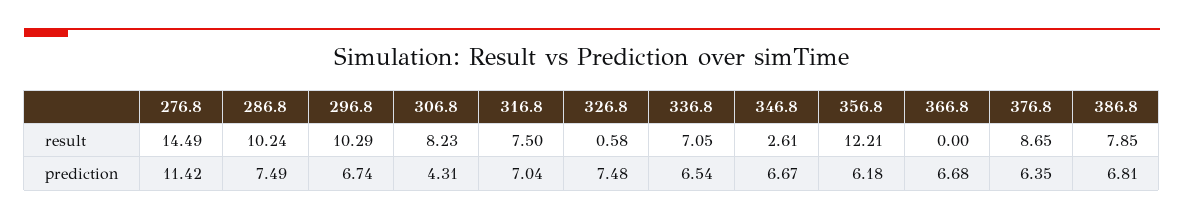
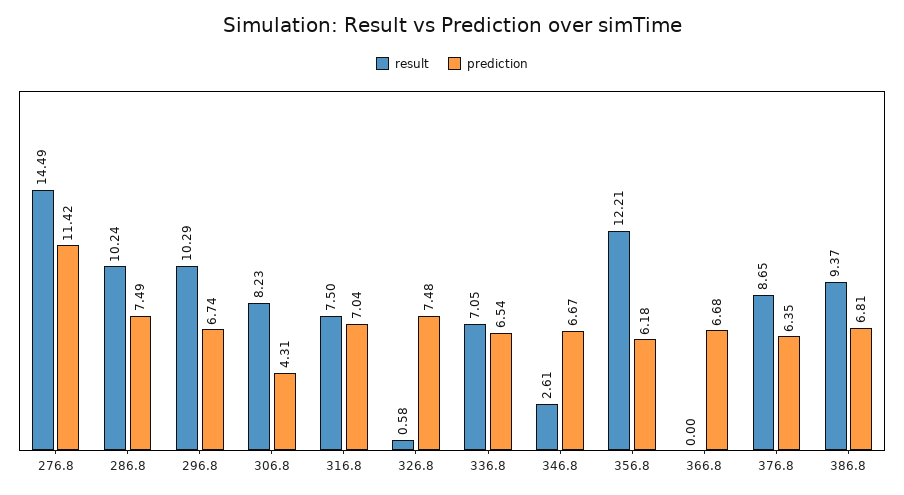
result, 386.8: 7.85 -> 9.37

